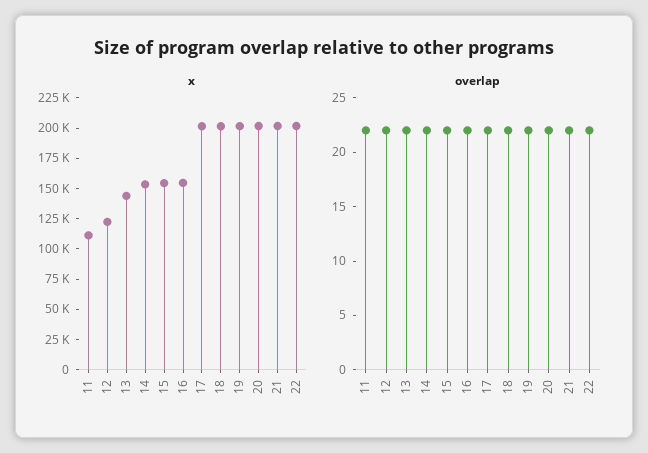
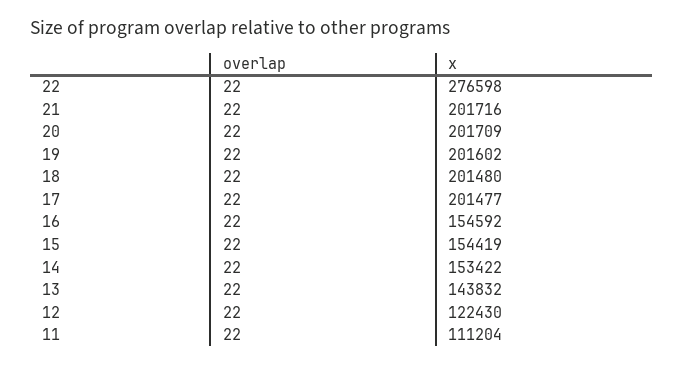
x, 22: 200000 -> 276598

